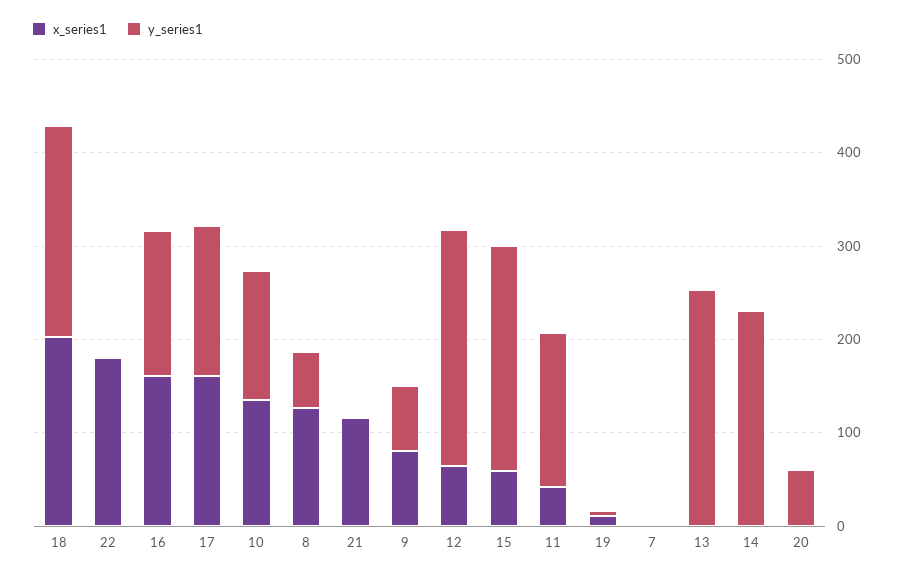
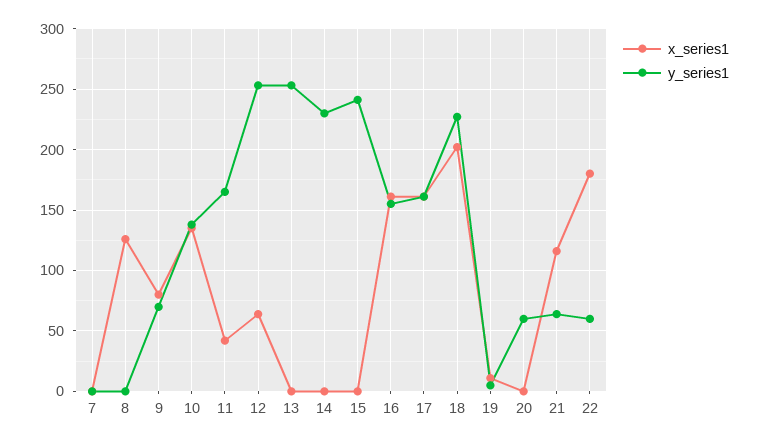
y_series1, 22: 0 -> 60
y_series1, 8: 60 -> 0
y_series1, 21: 0 -> 65
x_series1, 15: 60 -> 0

